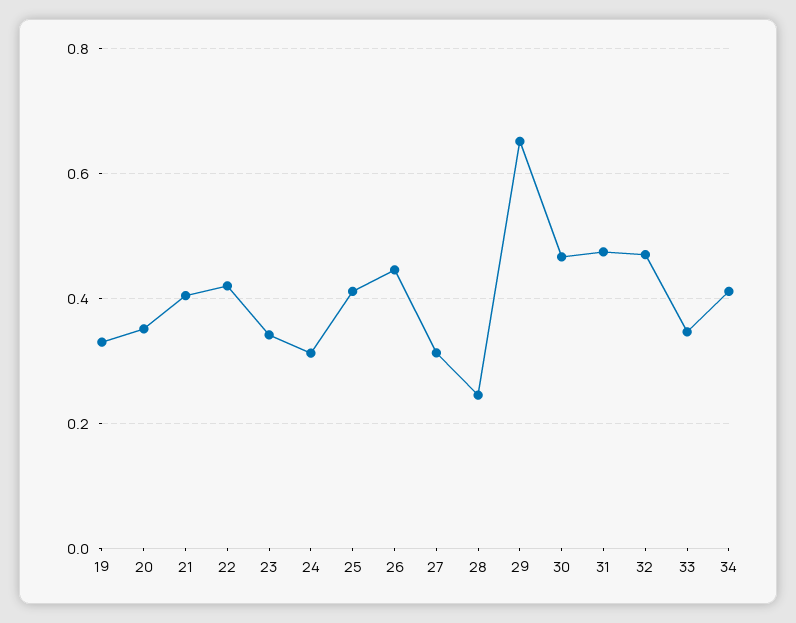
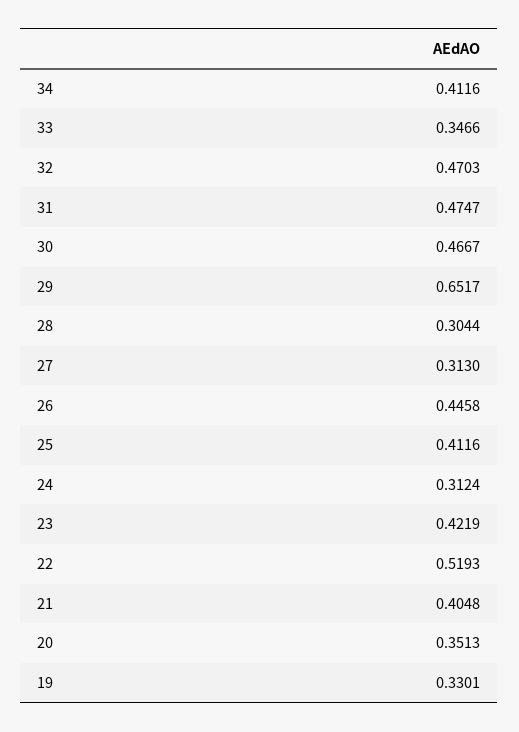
22: 0.42 -> 0.5193
23: 0.34 -> 0.4219
28: 0.24 -> 0.3044

